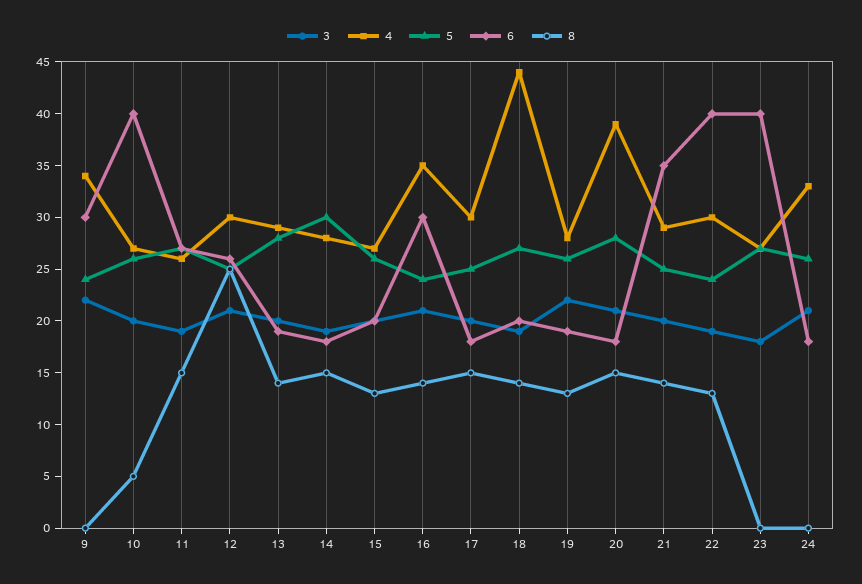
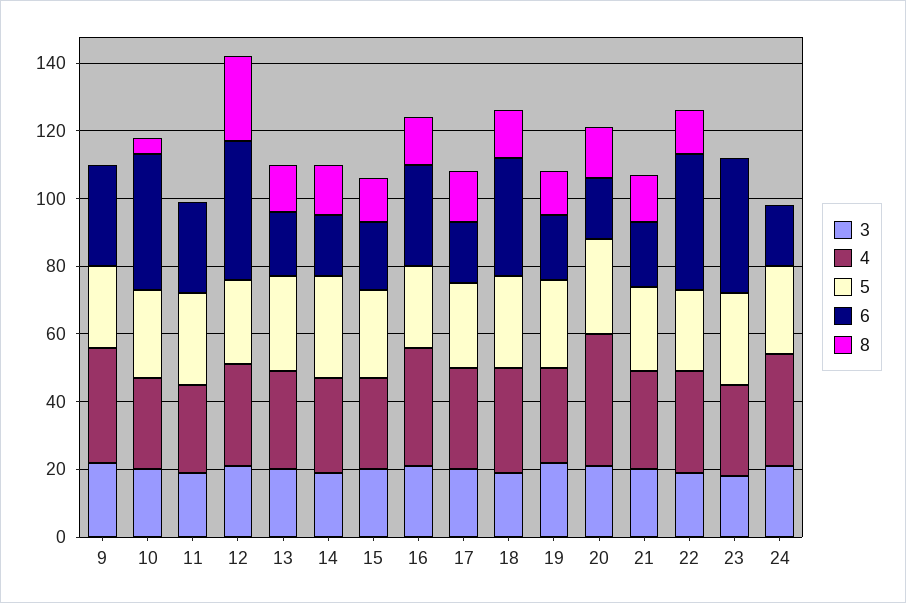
8, 11: 15 -> 0
6, 12: 26 -> 40
4, 18: 44 -> 30
6, 18: 20 -> 35
6, 21: 35 -> 20

